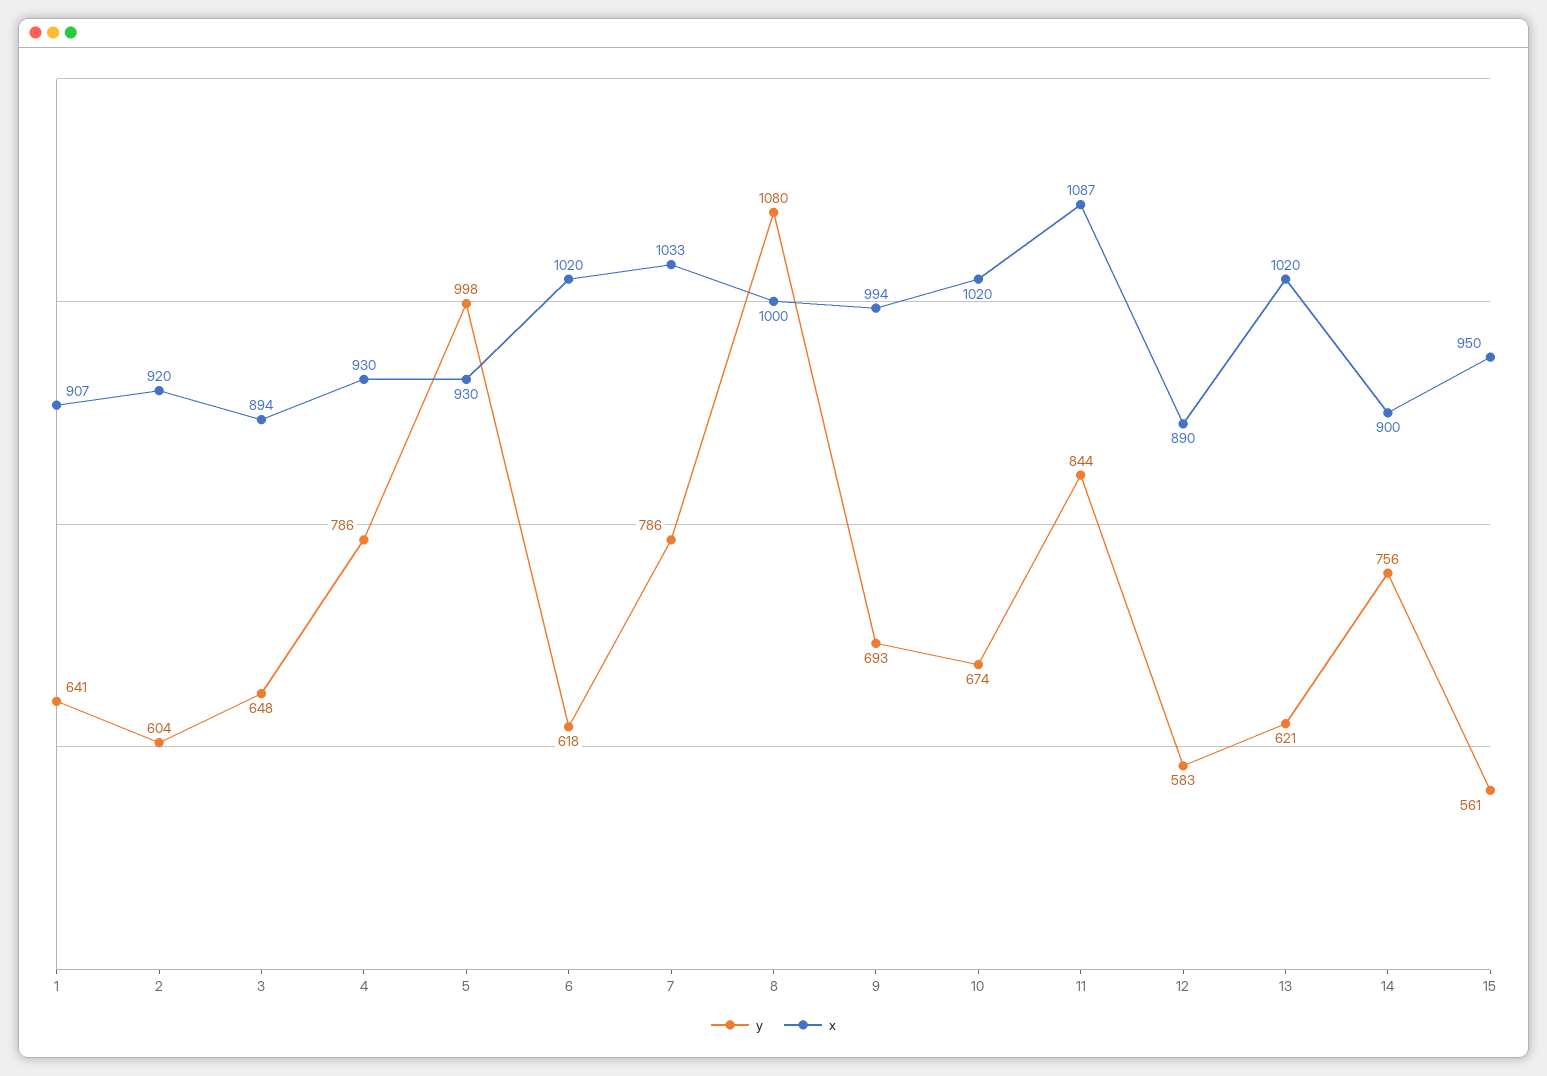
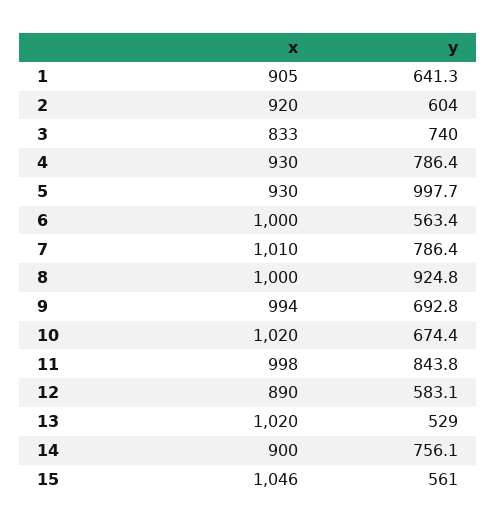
x, 1: 907 -> 905
y, 3: 648 -> 740
x, 3: 894 -> 833
y, 6: 618 -> 563.4
x, 6: 1020 -> 1000
x, 7: 1033 -> 1010
y, 8: 1080 -> 924.8
x, 11: 1087 -> 998
y, 13: 621 -> 529
x, 15: 950 -> 1046

